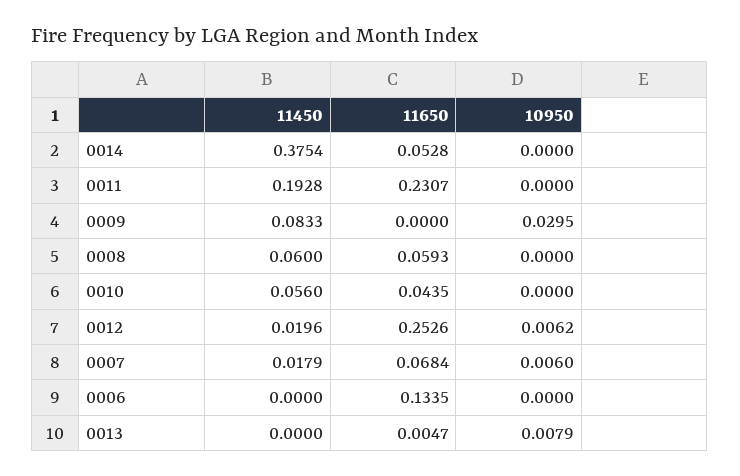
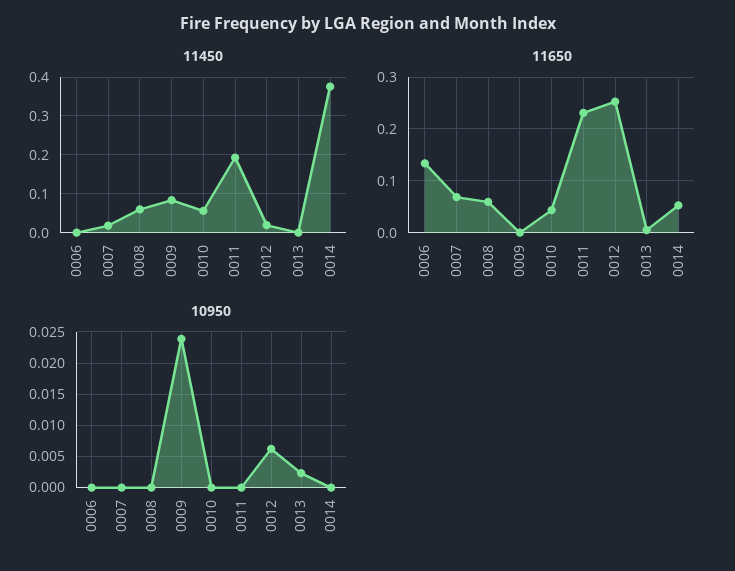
10950, 0009: 0.0295 -> 0.024
10950, 0007: 0.006 -> 0
10950, 0013: 0.0079 -> 0.002

